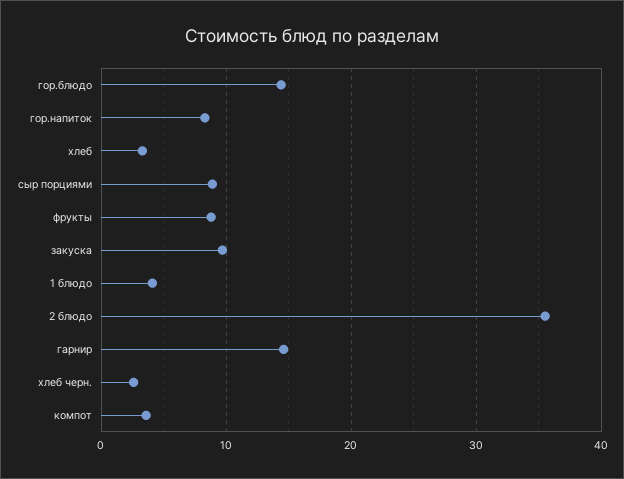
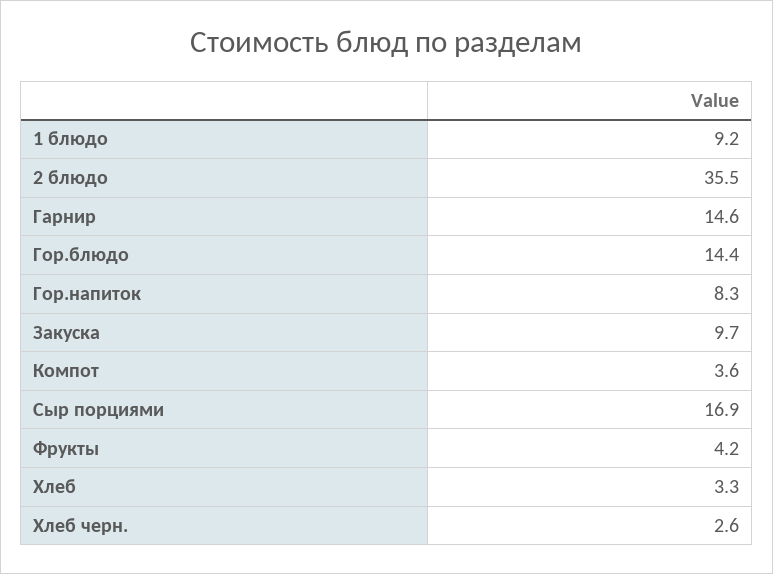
сыр порциями: 9 -> 16.9
фрукты: 9 -> 4.2
1 блюдо: 4 -> 9.2

